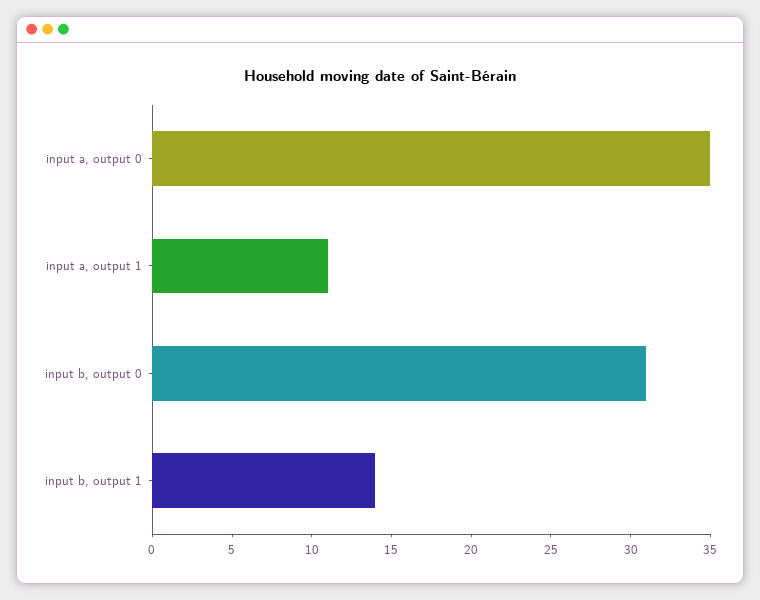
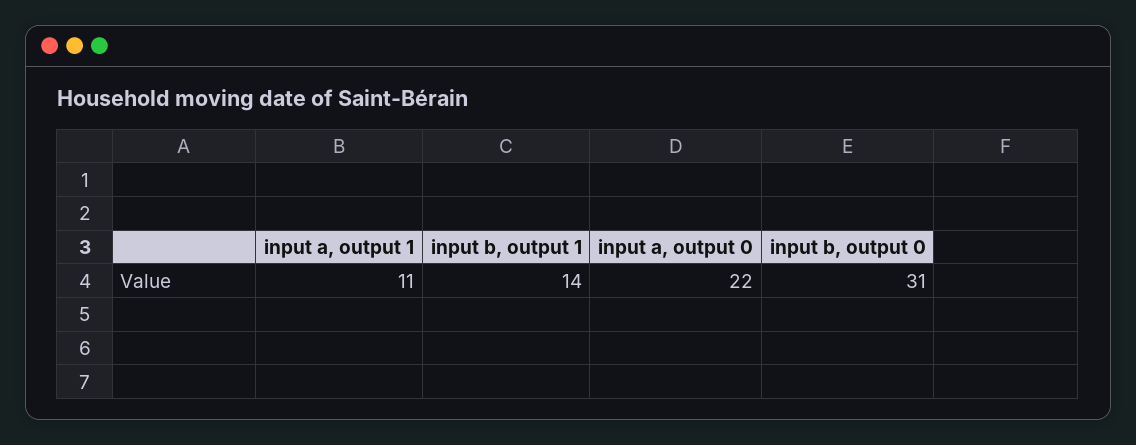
input a, output 0: 35 -> 22

